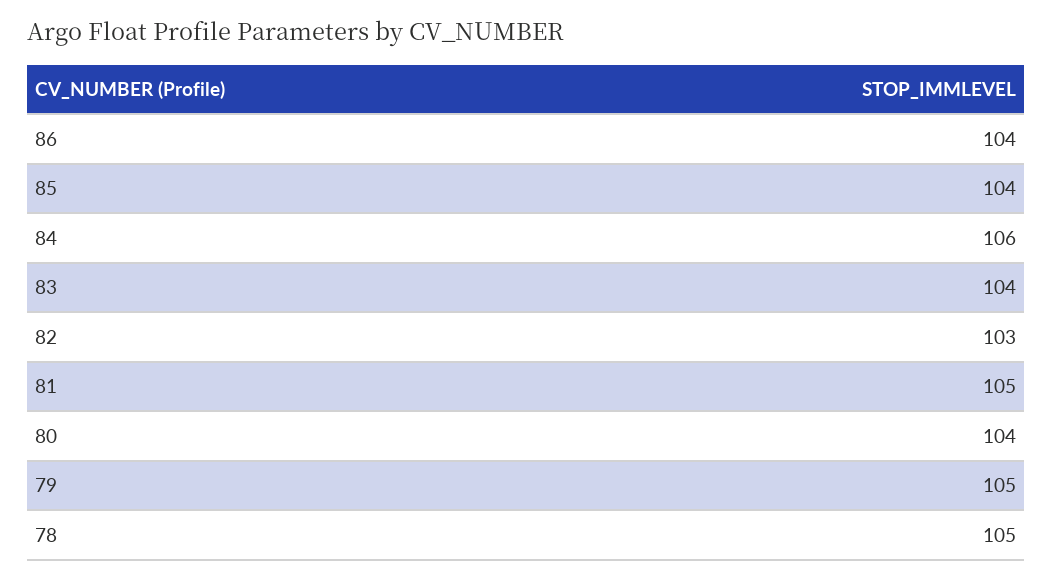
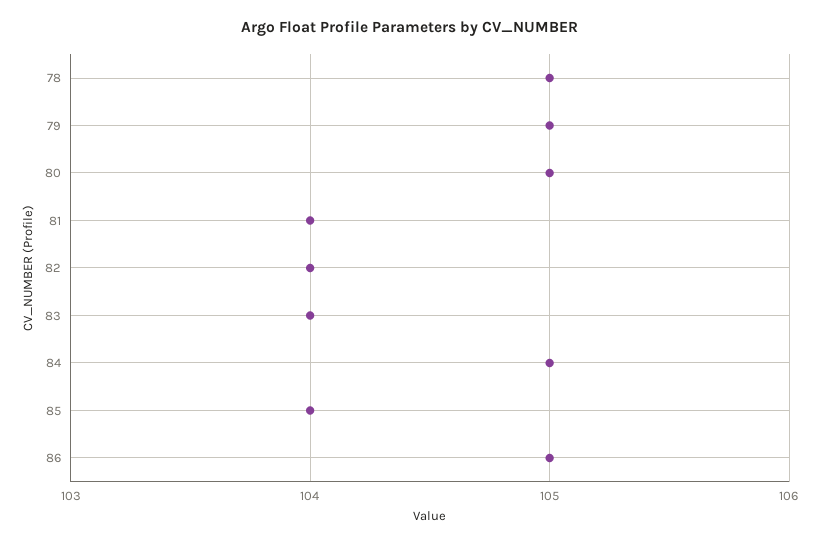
86: 104 -> 105
84: 106 -> 105
82: 103 -> 104
81: 105 -> 104
80: 104 -> 105

